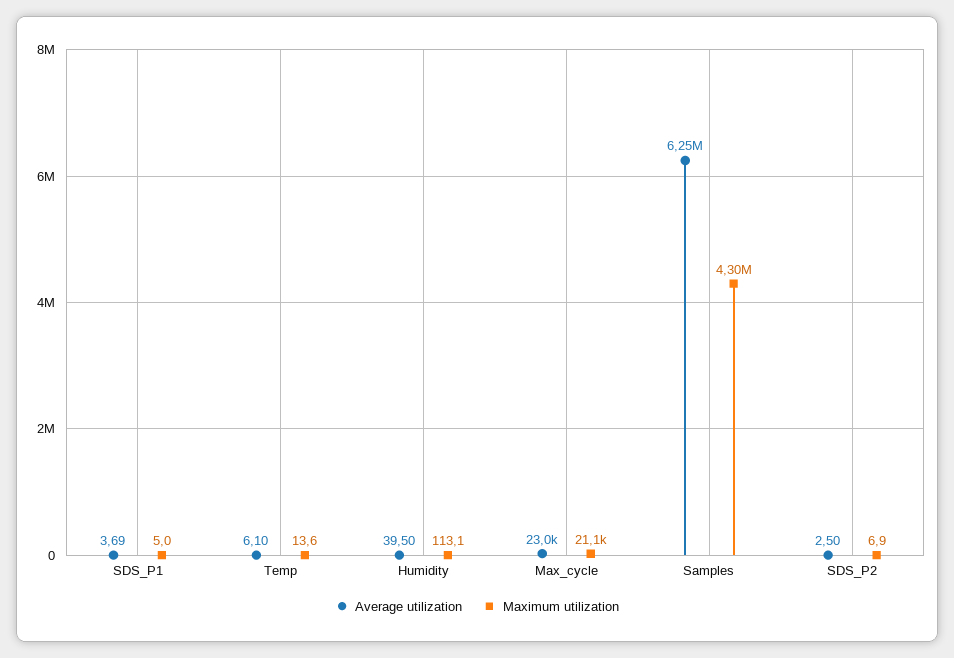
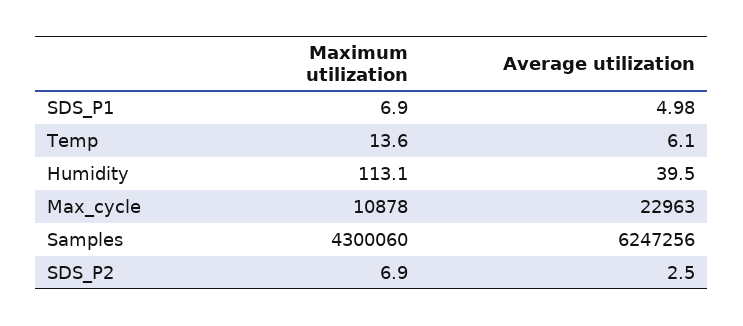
Average utilization, SDS_P1: 3.69 -> 4.98
Maximum utilization, SDS_P1: 5 -> 6.9
Maximum utilization, Max_cycle: 21100 -> 10878

